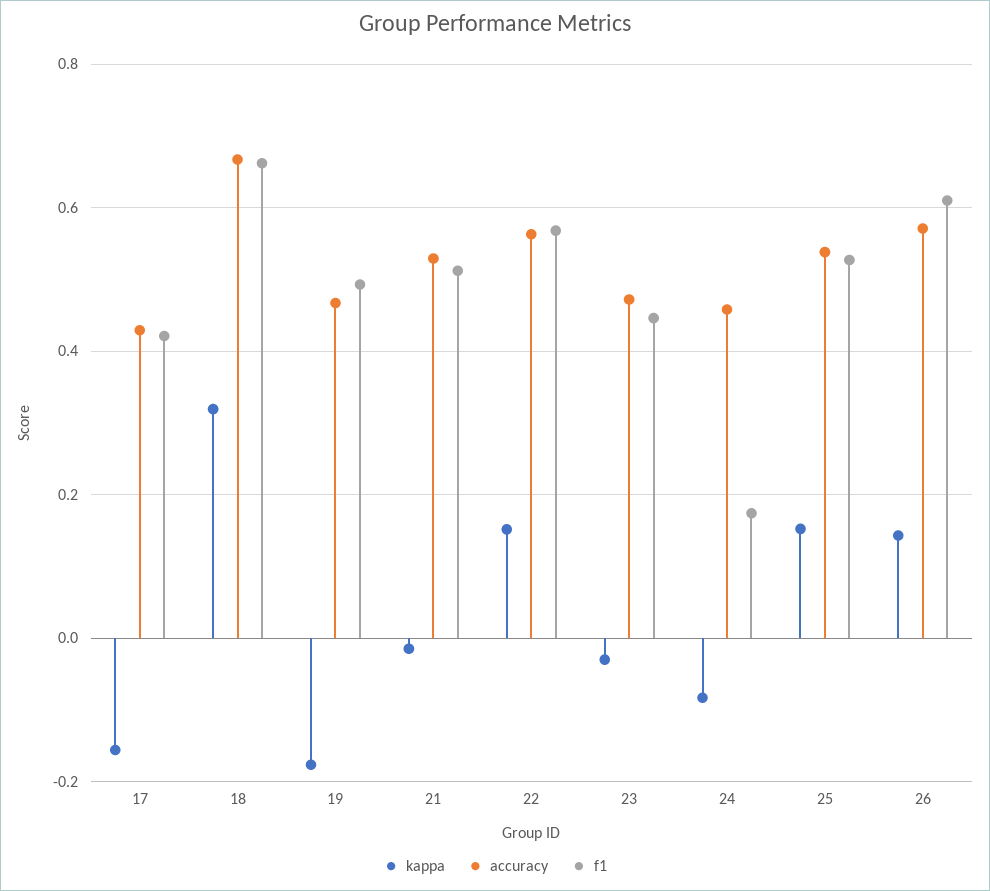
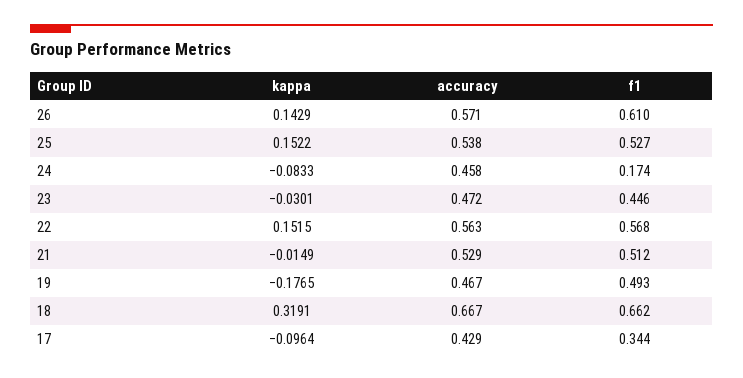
kappa, 17: -0.16 -> -0.0964
f1, 17: 0.42 -> 0.344

